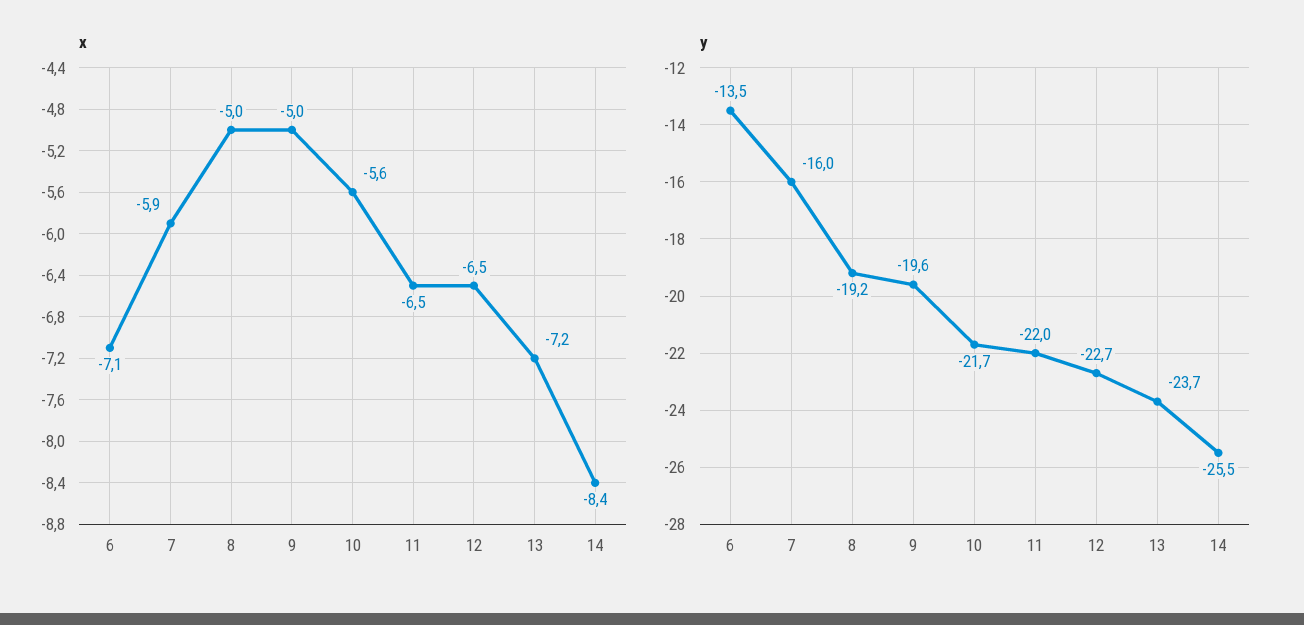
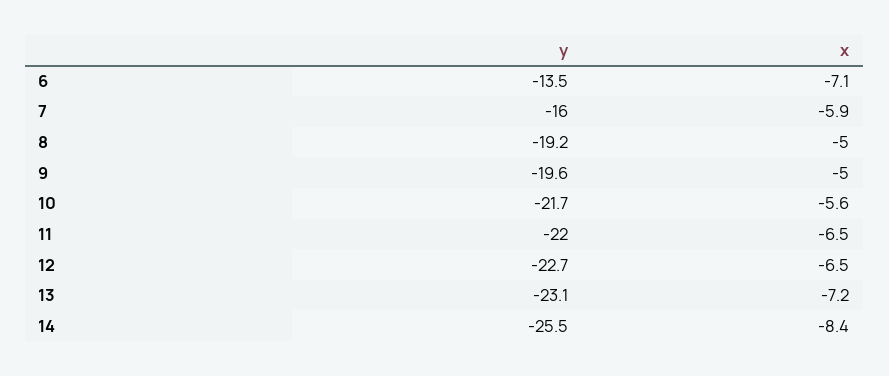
y, 13: -23.7 -> -23.1

